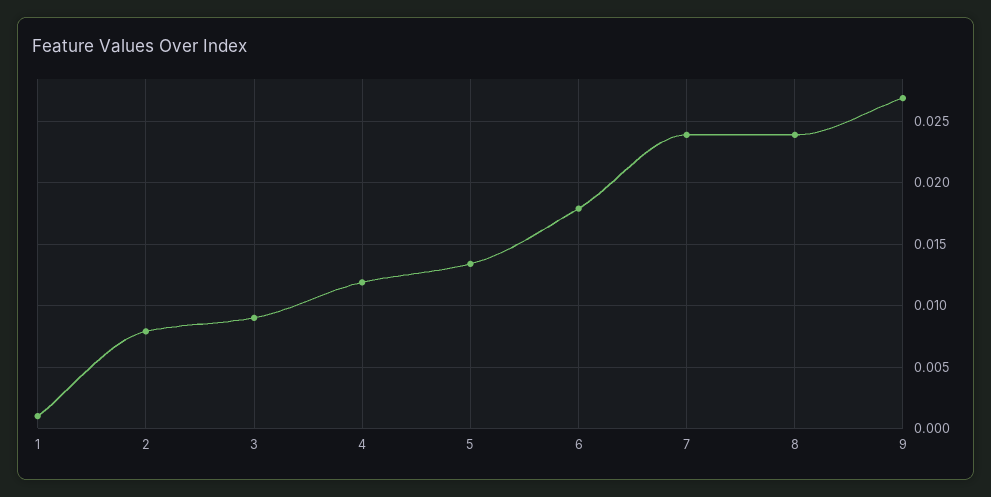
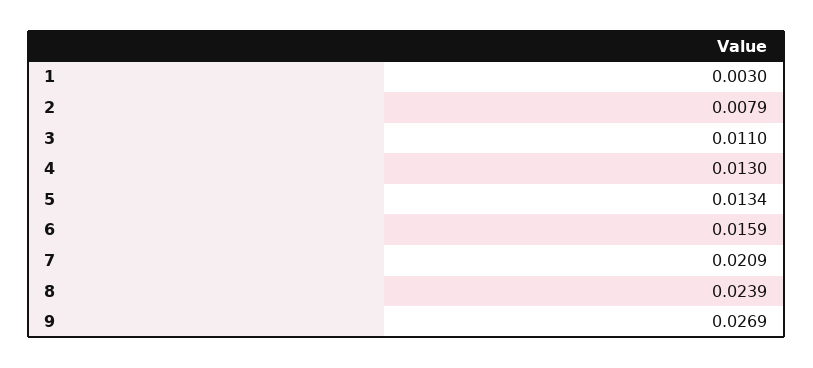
1: 0.001 -> 0.003
3: 0.009 -> 0.011
4: 0.012 -> 0.013
6: 0.018 -> 0.0159
7: 0.024 -> 0.0209

